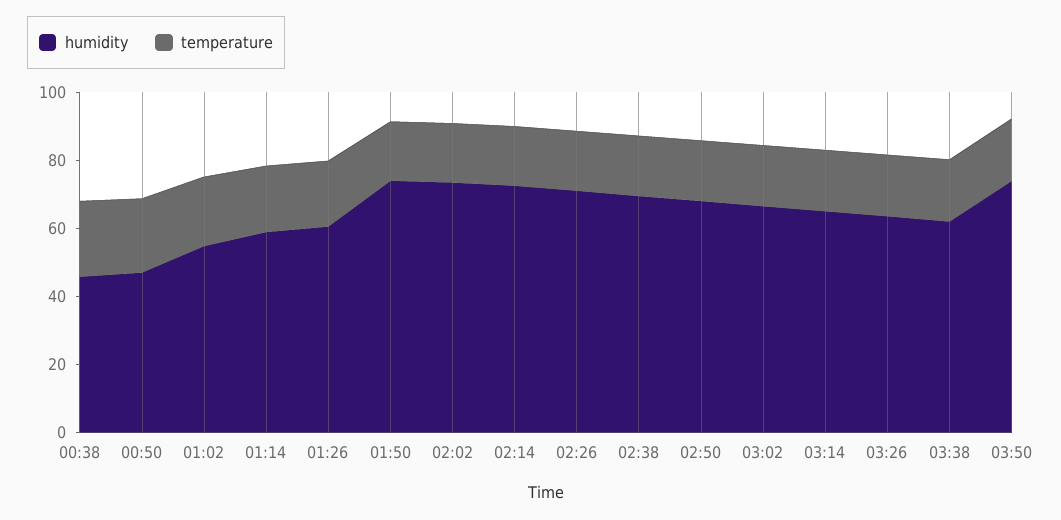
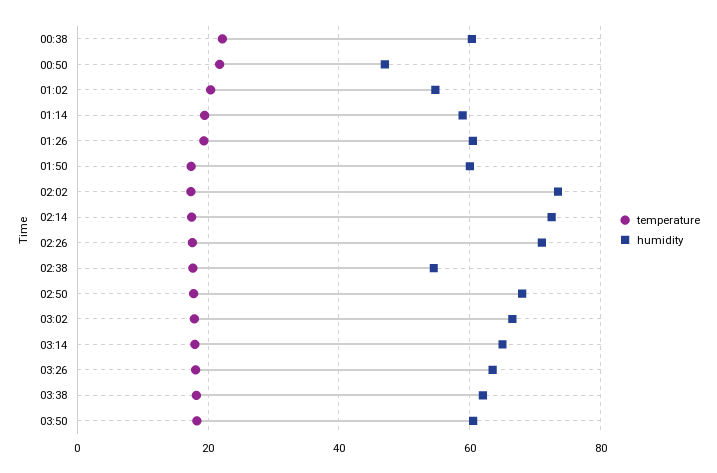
humidity, 00:38: 45 -> 60
humidity, 01:50: 75 -> 60
humidity, 02:38: 70 -> 54
humidity, 03:50: 75 -> 60

